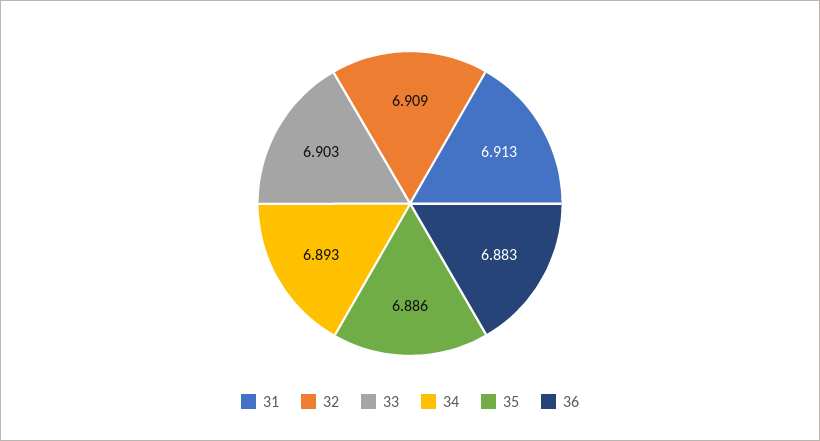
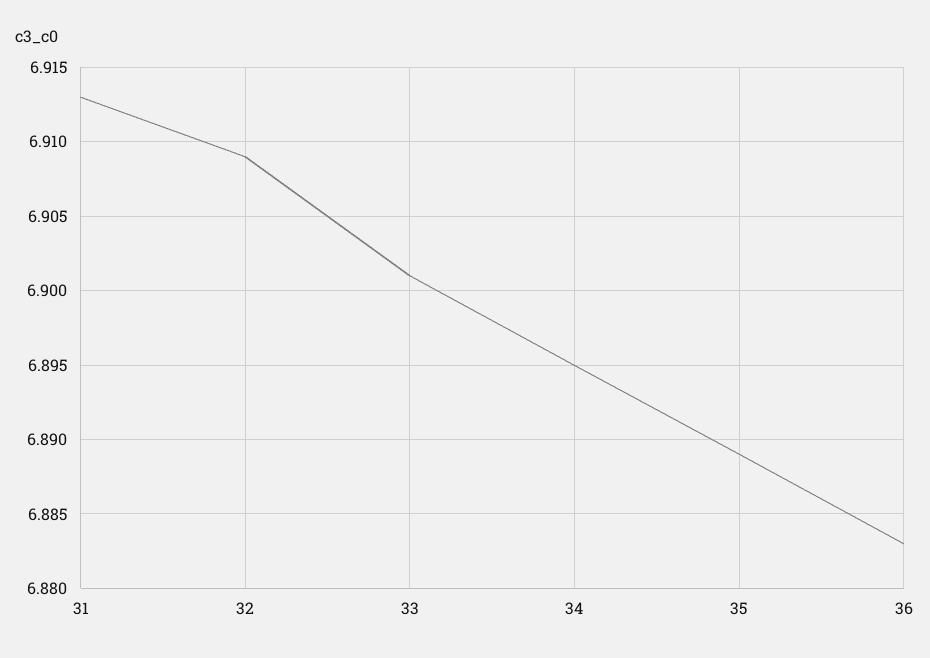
33: 6.903 -> 6.901
34: 6.893 -> 6.895
35: 6.886 -> 6.889

